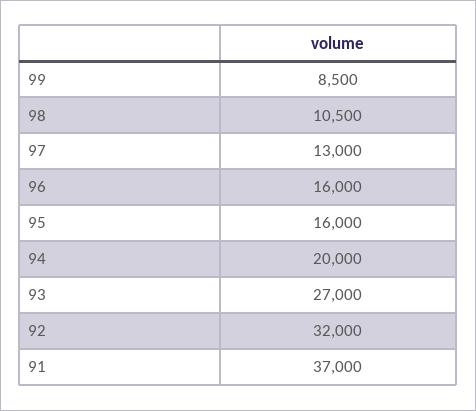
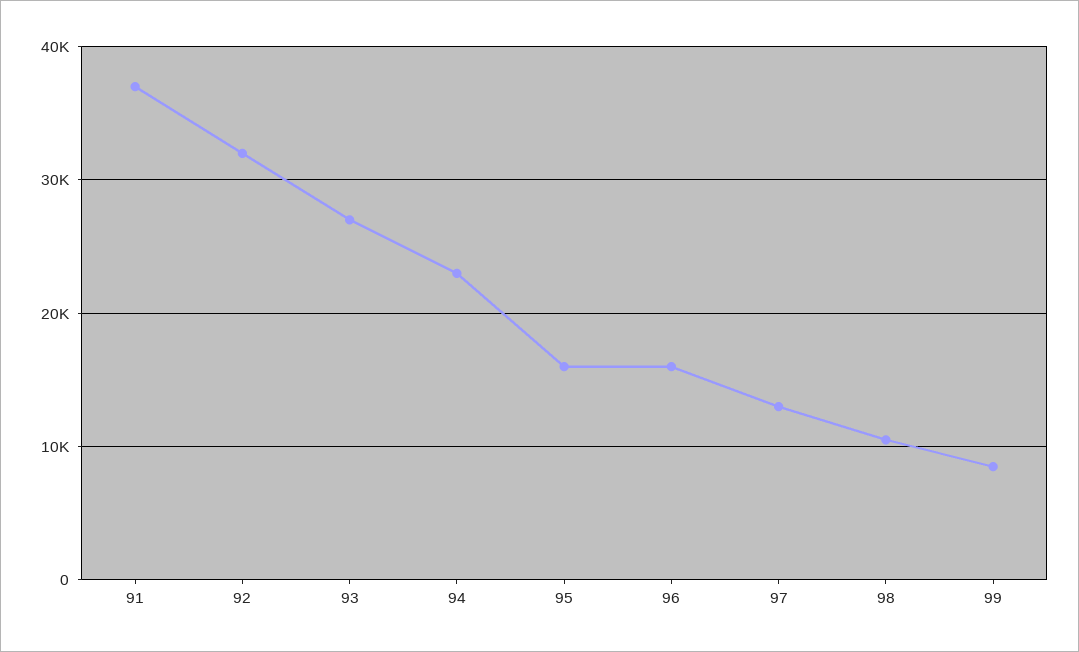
94: 20000 -> 23000

